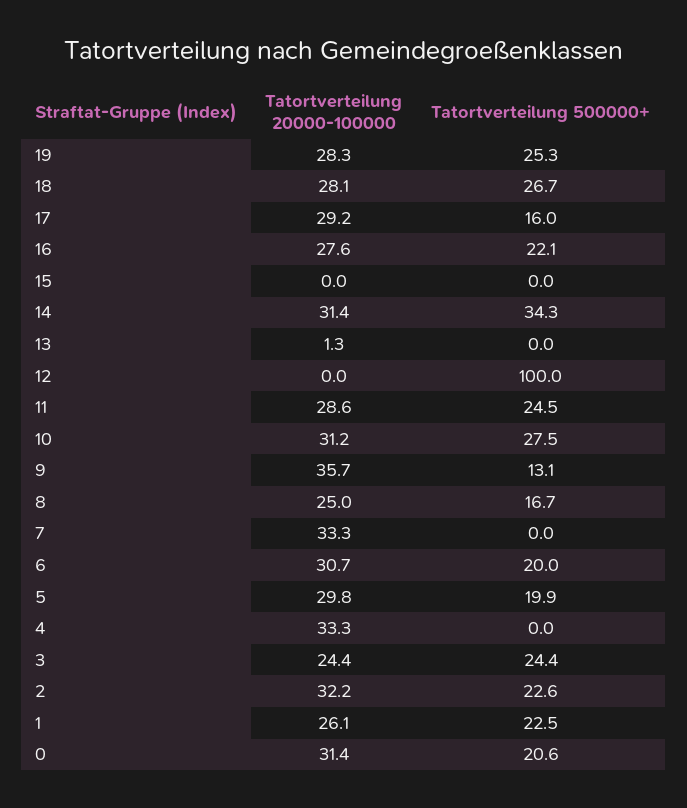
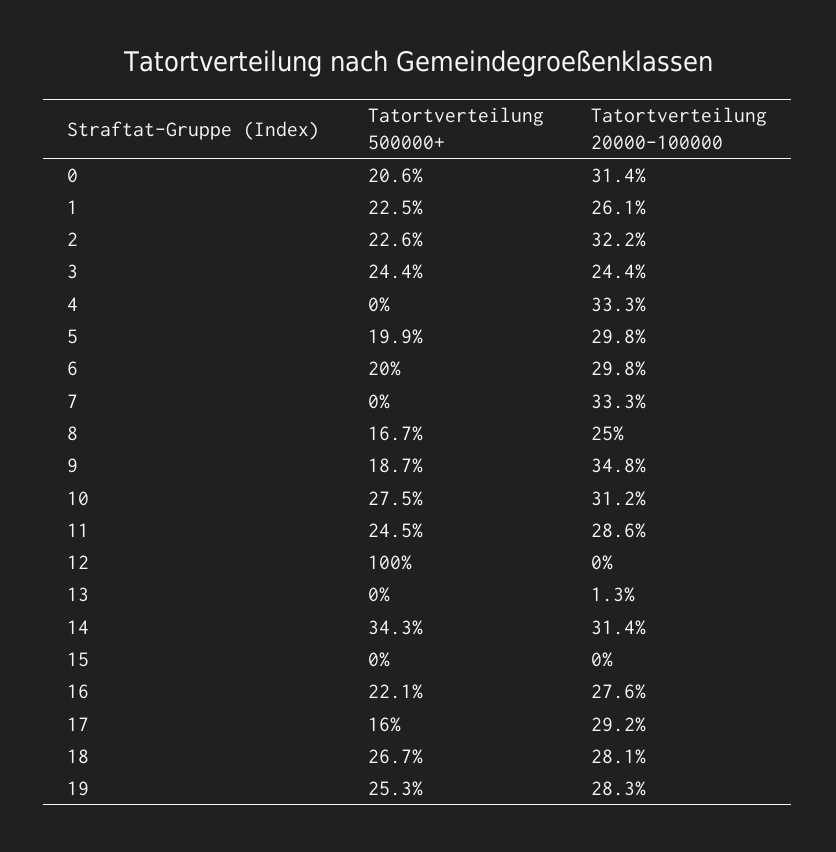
Tatortverteilung 20000-100000, 9: 35.7 -> 34.8
Tatortverteilung 500000+, 9: 13.1 -> 18.7
Tatortverteilung 20000-100000, 6: 30.7 -> 29.8

